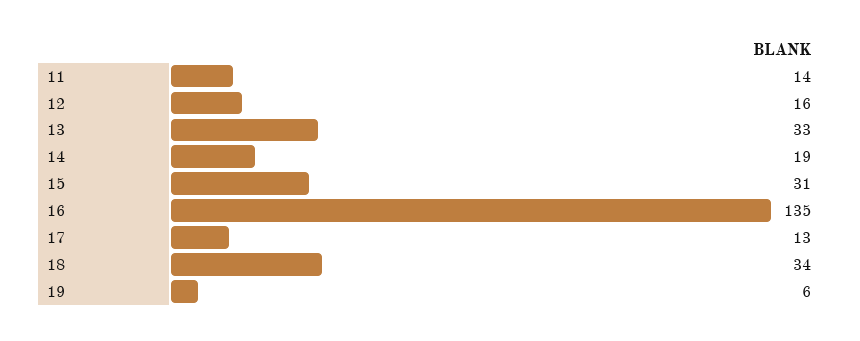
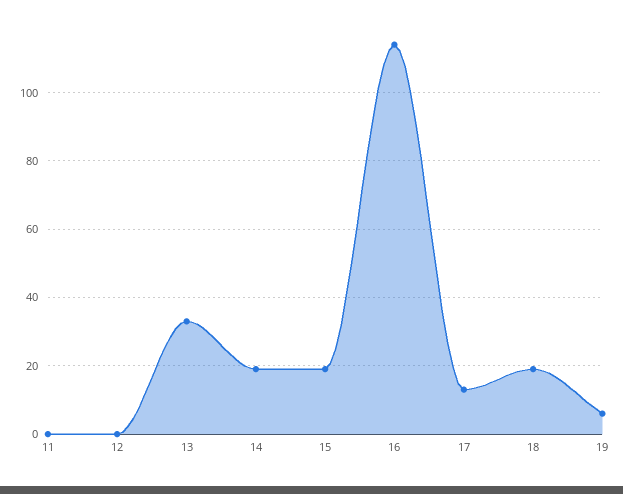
11: 14 -> 0
12: 16 -> 0
15: 31 -> 20
16: 135 -> 115
18: 34 -> 20

